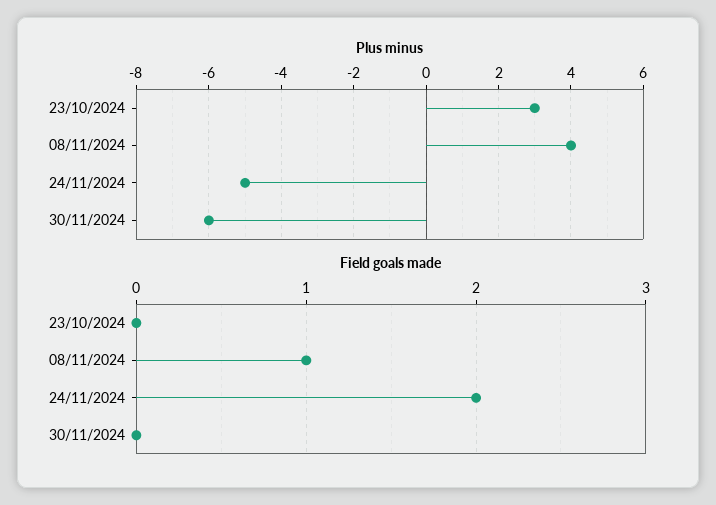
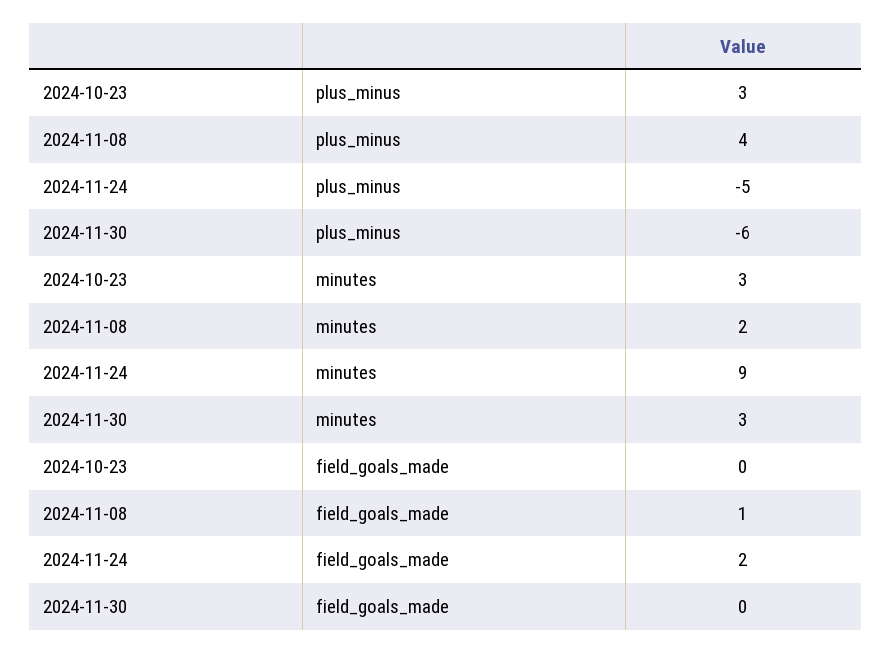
minutes, 23/10/2024: none -> 3
minutes, 08/11/2024: none -> 2
minutes, 24/11/2024: none -> 9
minutes, 30/11/2024: none -> 3

